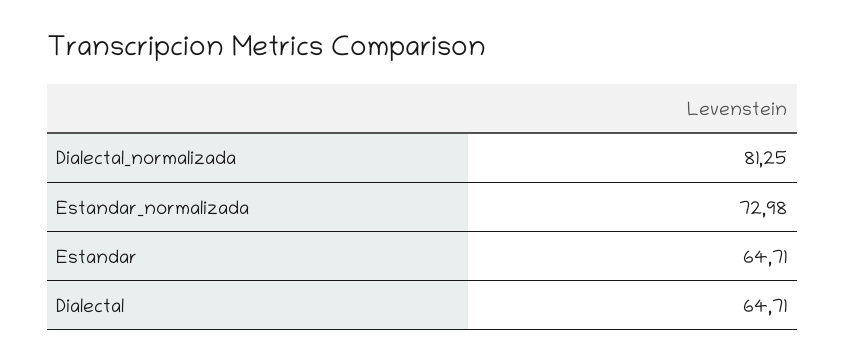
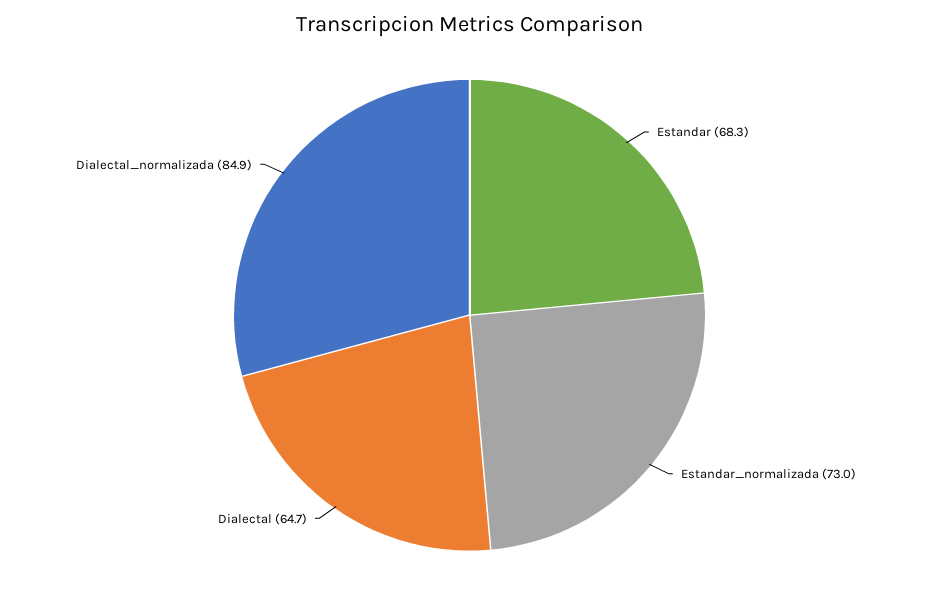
Dialectal_normalizada: 81.25 -> 84.9
Estandar: 64.71 -> 68.3

